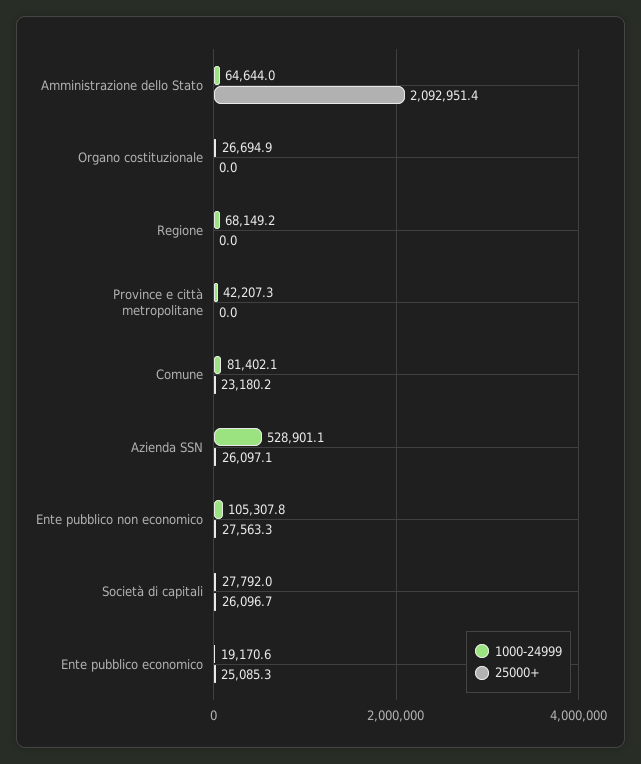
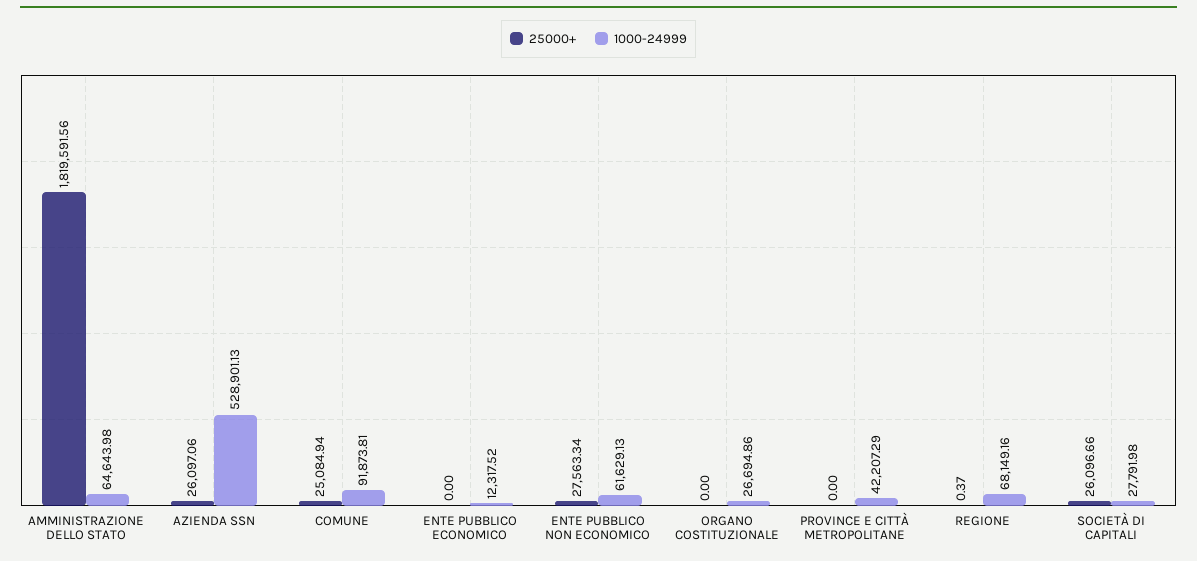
25000+, Amministrazione dello Stato: 2092951.4 -> 1819591.56
25000+, Regione: 0 -> 0.37
1000-24999, Comune: 81402.1 -> 91873.81
25000+, Comune: 23180.2 -> 25084.94
1000-24999, Ente pubblico non economico: 105307.8 -> 61629.13
1000-24999, Ente pubblico economico: 19170.6 -> 12317.52
25000+, Ente pubblico economico: 25085.3 -> 0

